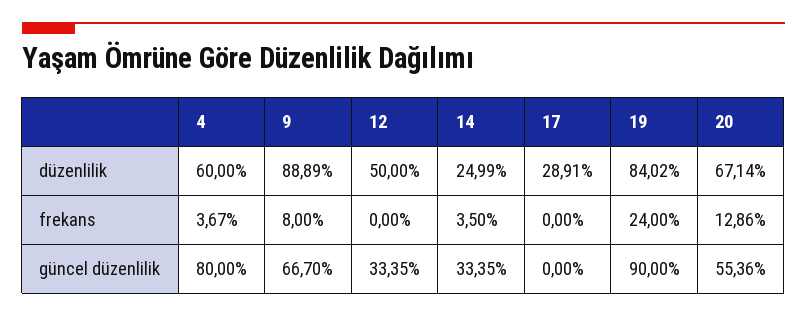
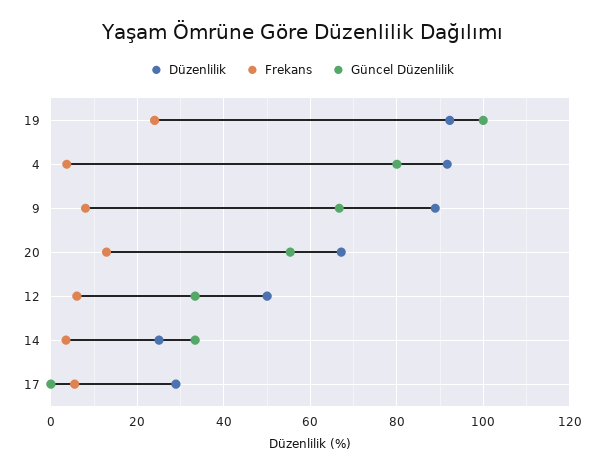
düzenlilik, 4: 60 -> 92
düzenlilik, 19: 84.02 -> 92
frekans, 12: 0 -> 6
frekans, 17: 0 -> 6
güncel düzenlilik, 19: 90 -> 100

